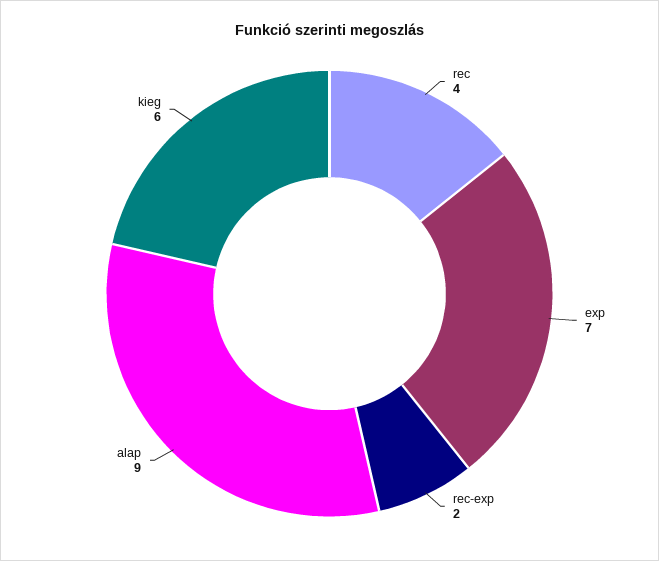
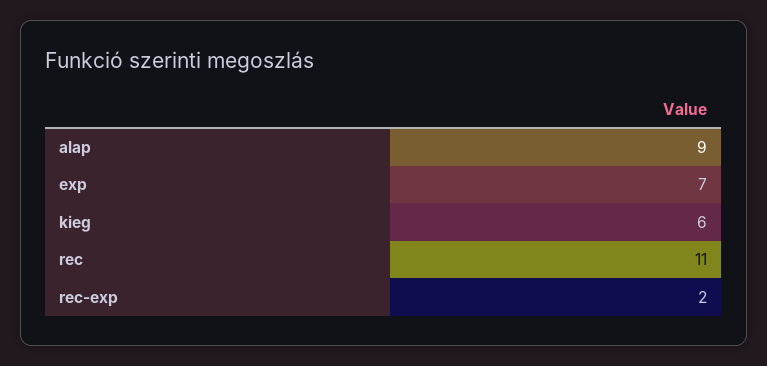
rec: 4 -> 11

